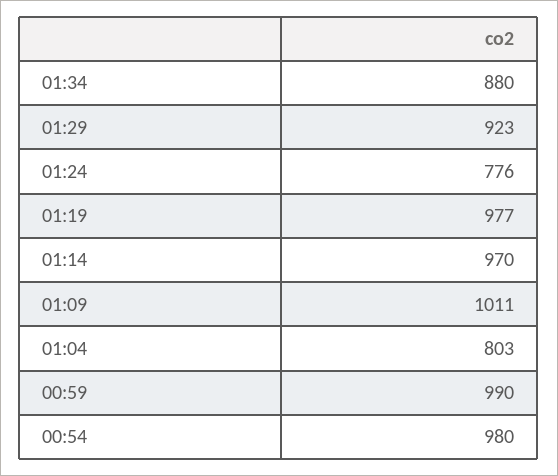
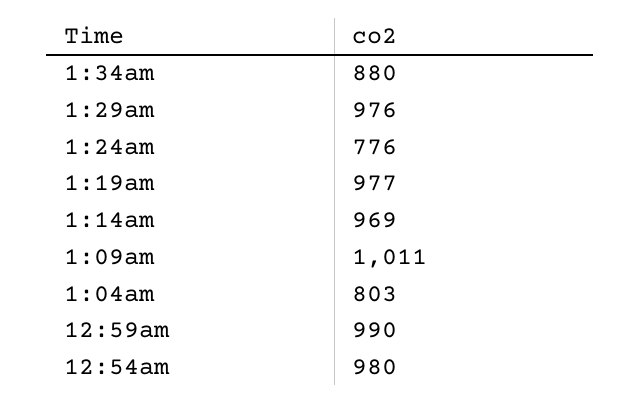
01:29: 923 -> 976
01:14: 970 -> 969

